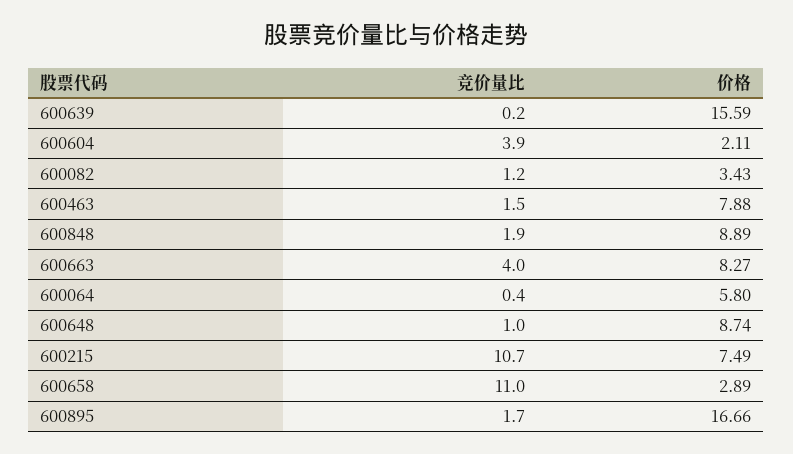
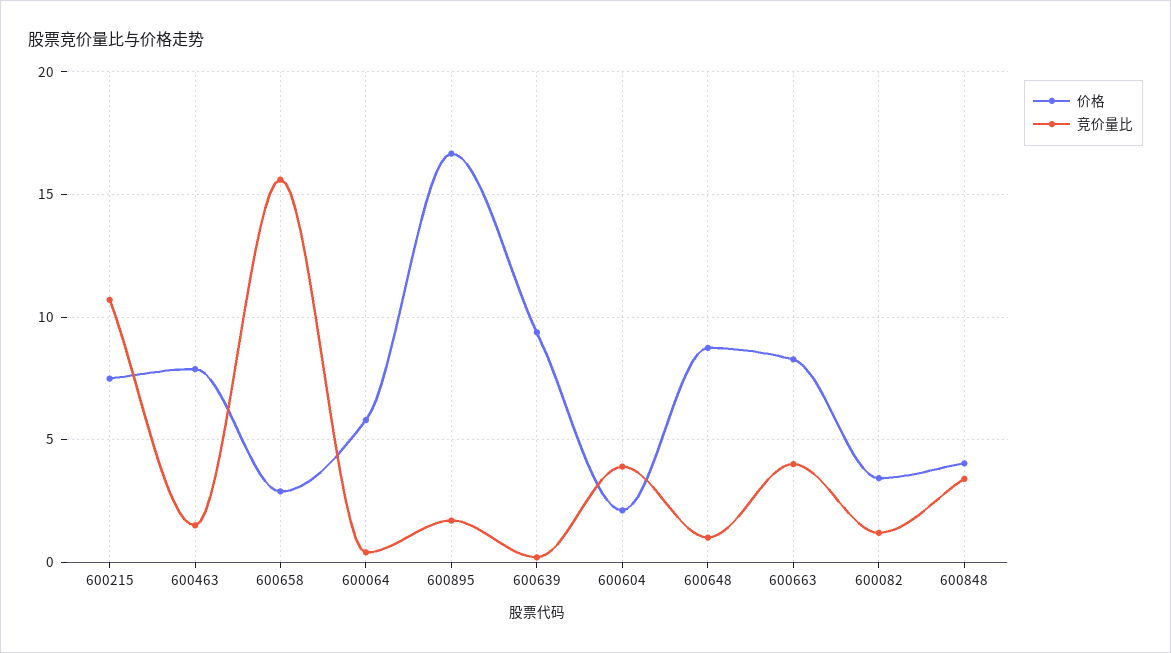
价格, 600639: 15.59 -> 9.5
竞价量比, 600848: 1.9 -> 3.5
价格, 600848: 8.89 -> 4
竞价量比, 600658: 11 -> 15.5

